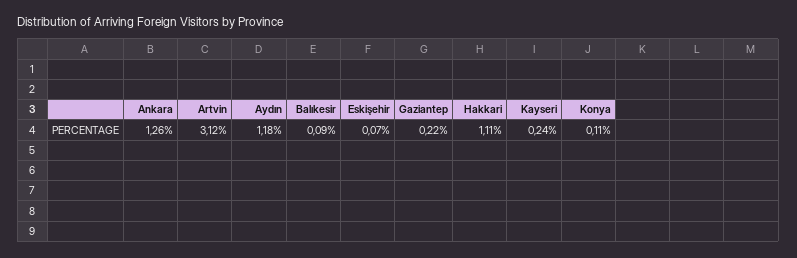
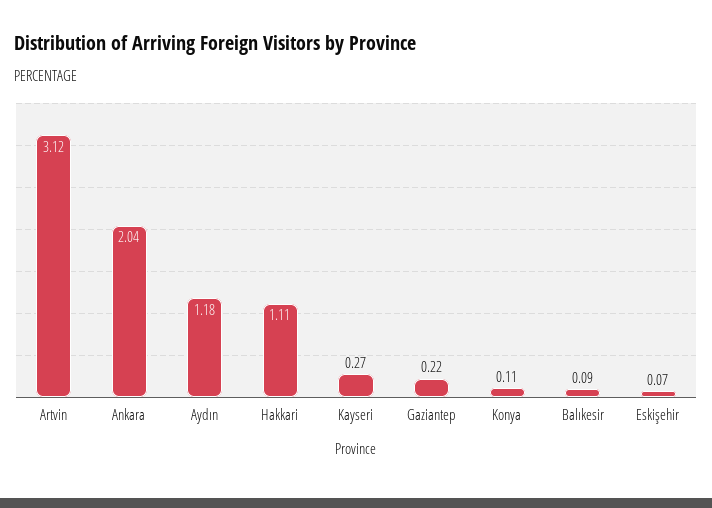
Ankara: 1.26 -> 2.04
Kayseri: 0.24 -> 0.27

